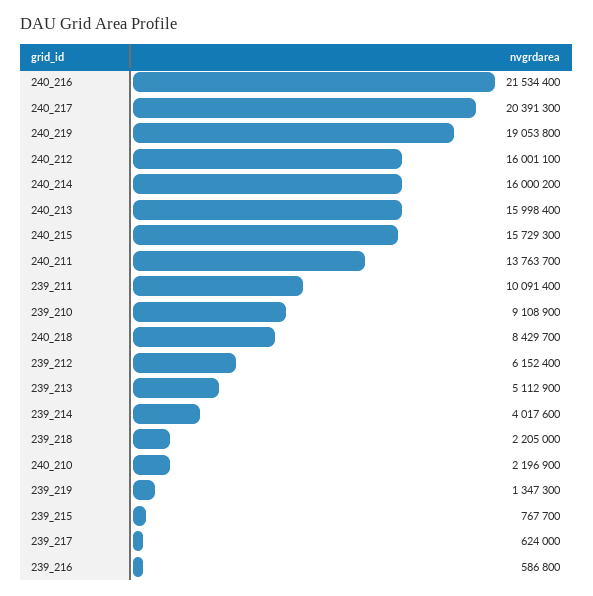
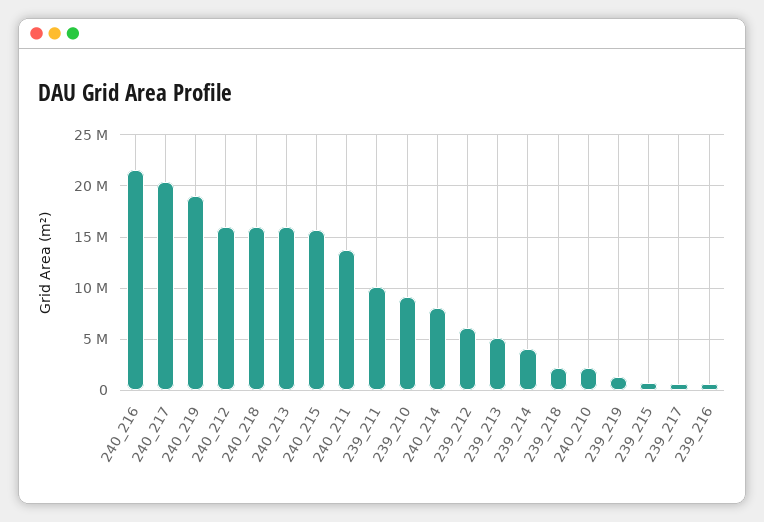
240_214: 16000200 -> 8000000
240_218: 8429700 -> 16000000

